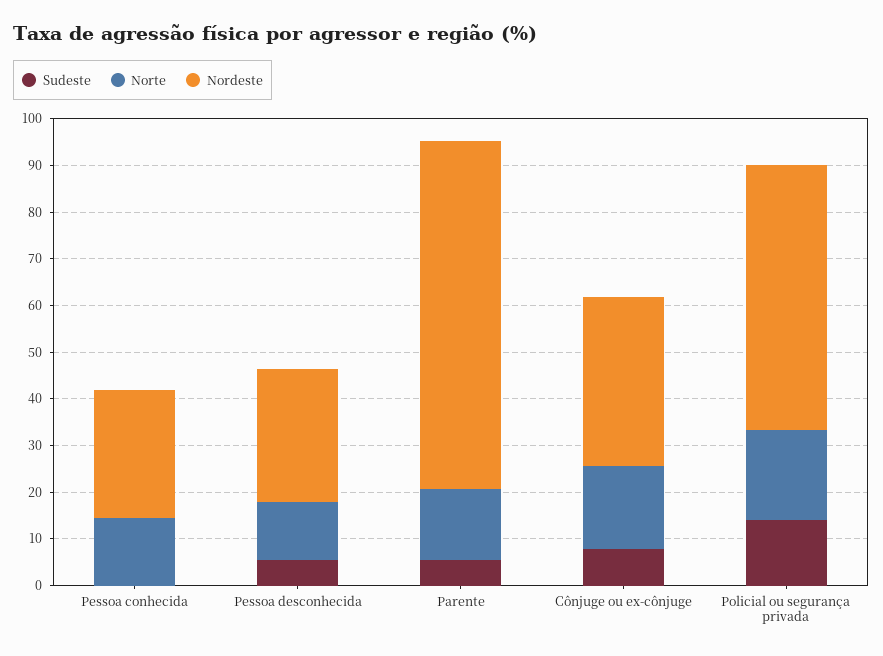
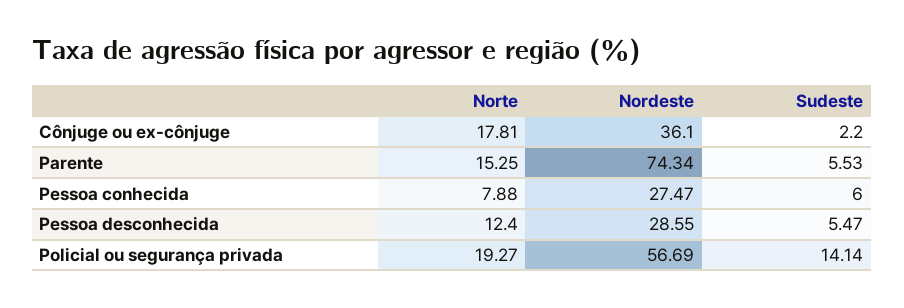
Sudeste, Pessoa conhecida: 0 -> 6
Norte, Pessoa conhecida: 14 -> 7.88
Sudeste, Cônjuge ou ex-cônjuge: 8 -> 2.2

